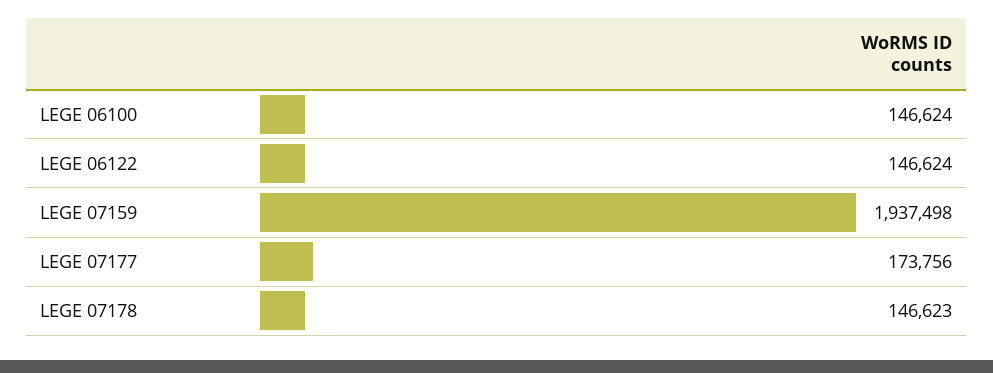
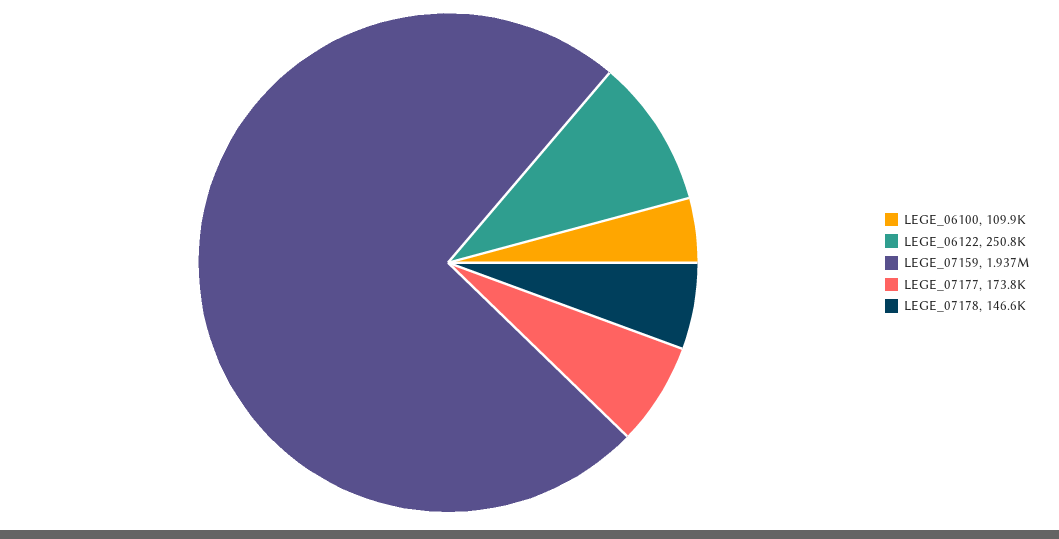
LEGE 06100: 146624 -> 109900
LEGE 06122: 146624 -> 250800

